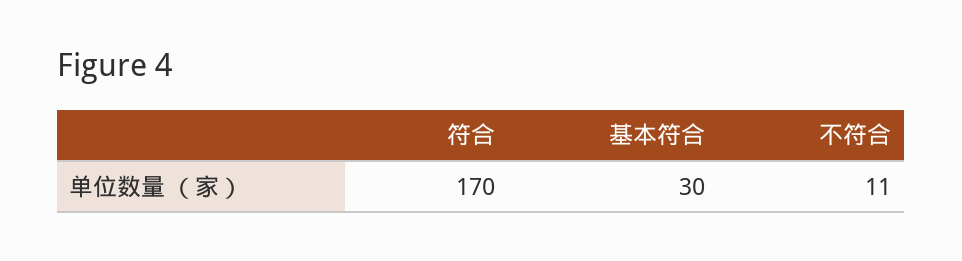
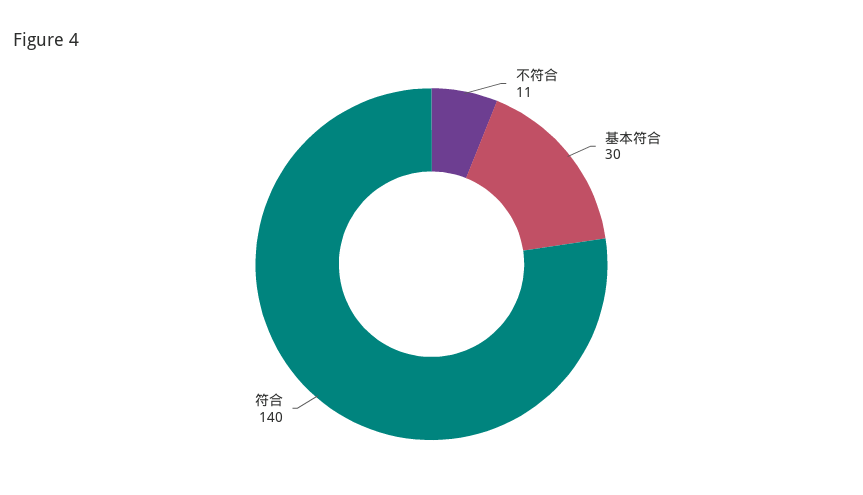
符合: 170 -> 140

